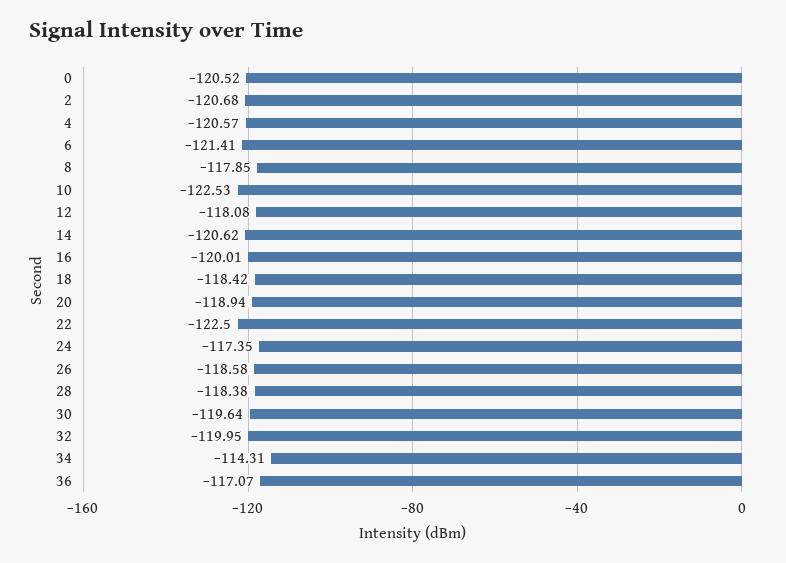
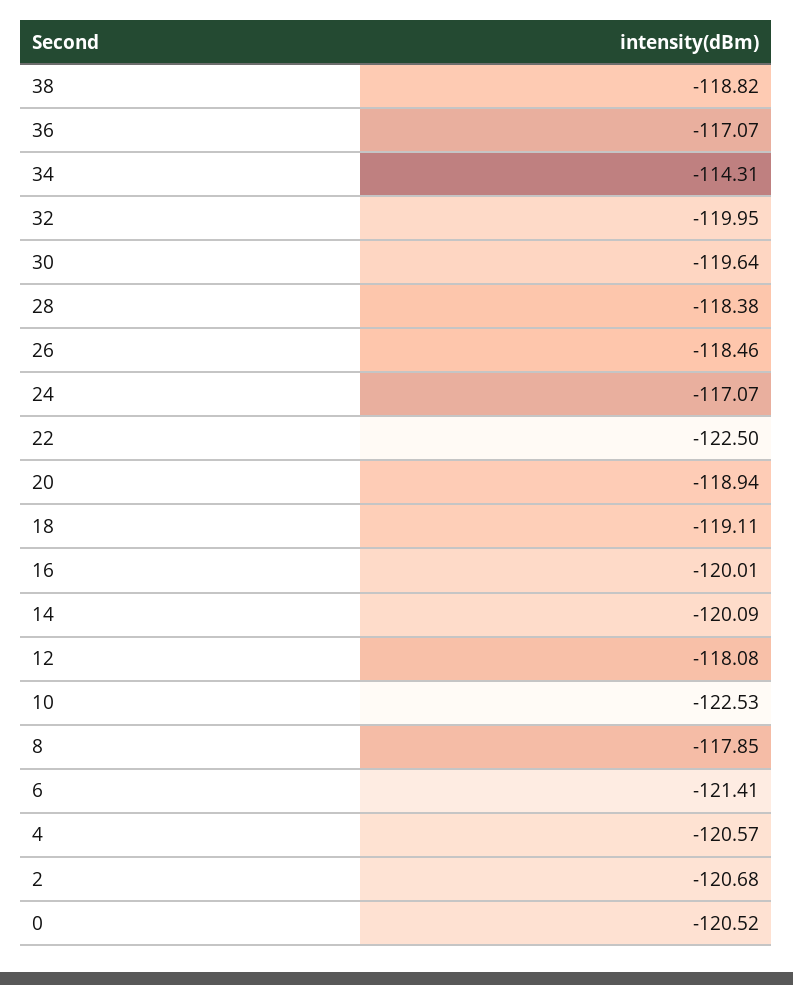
14: -120.62 -> -120.09
18: -118.42 -> -119.11
24: -117.35 -> -117.07
26: -118.58 -> -118.46
38: none -> -118.82

